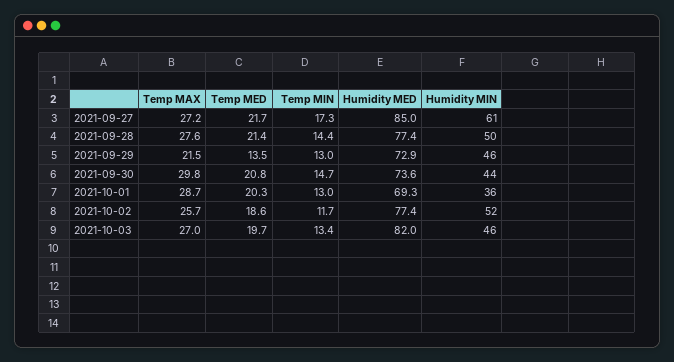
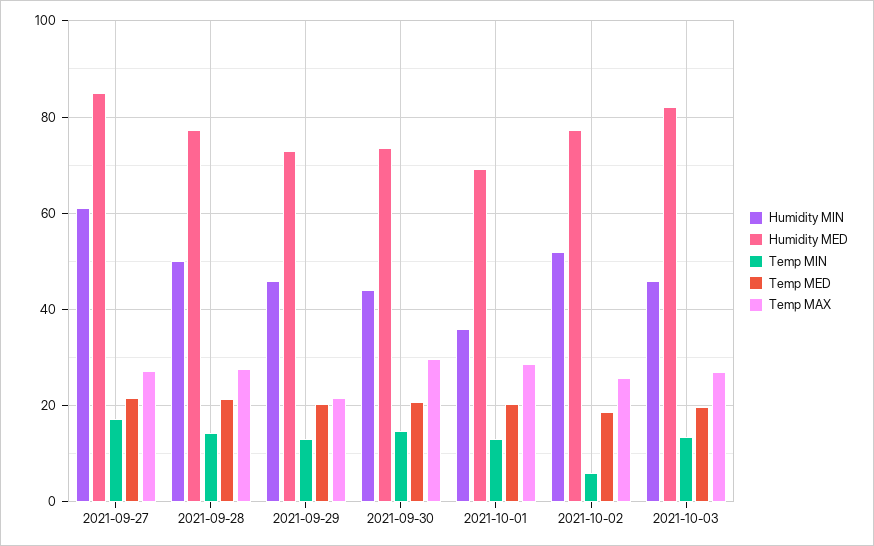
Temp MED, 2021-09-29: 13.5 -> 20
Temp MIN, 2021-10-02: 11.7 -> 6

